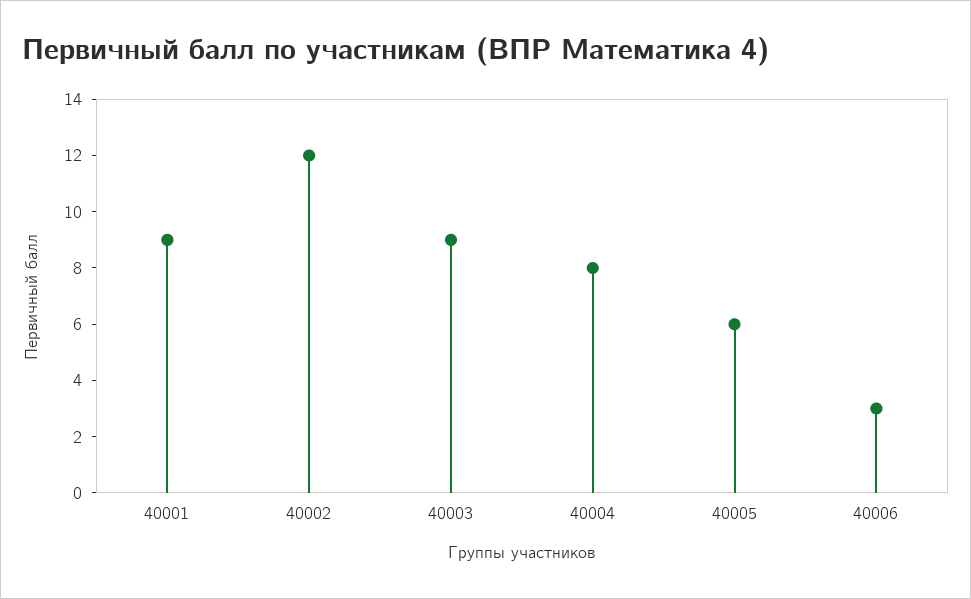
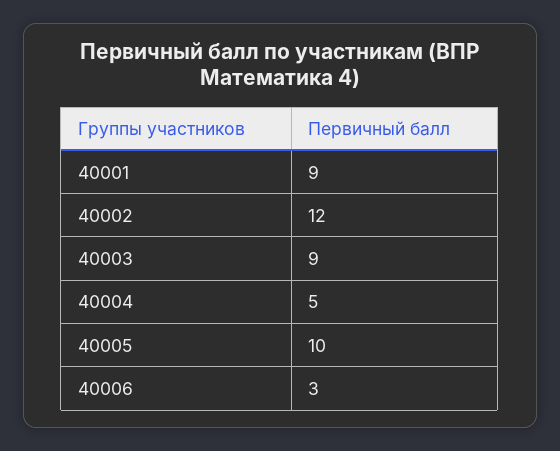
40004: 8 -> 5
40005: 6 -> 10

